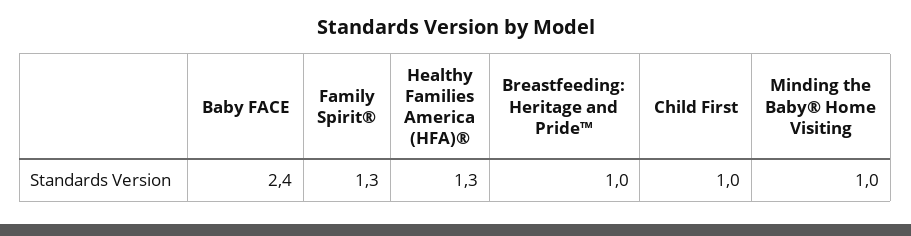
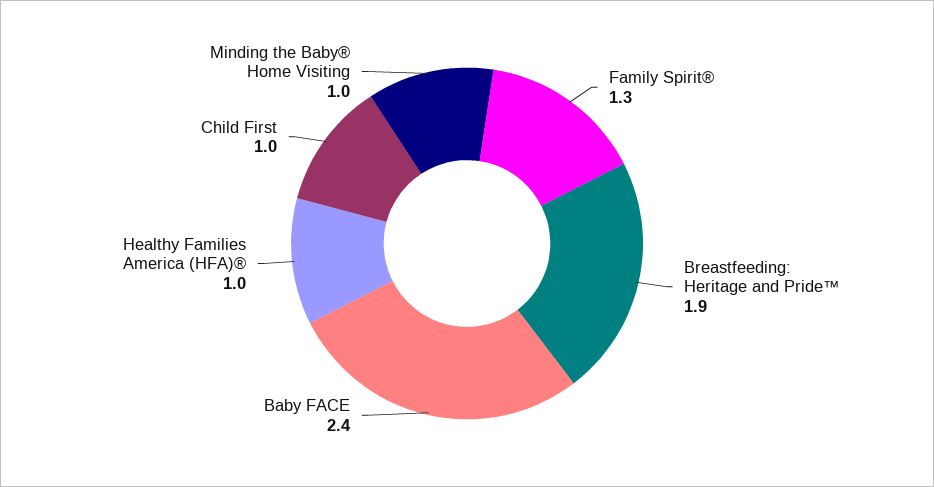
Healthy Families America (HFA)®: 1.3 -> 1
Breastfeeding: Heritage and Pride™: 1 -> 1.9

